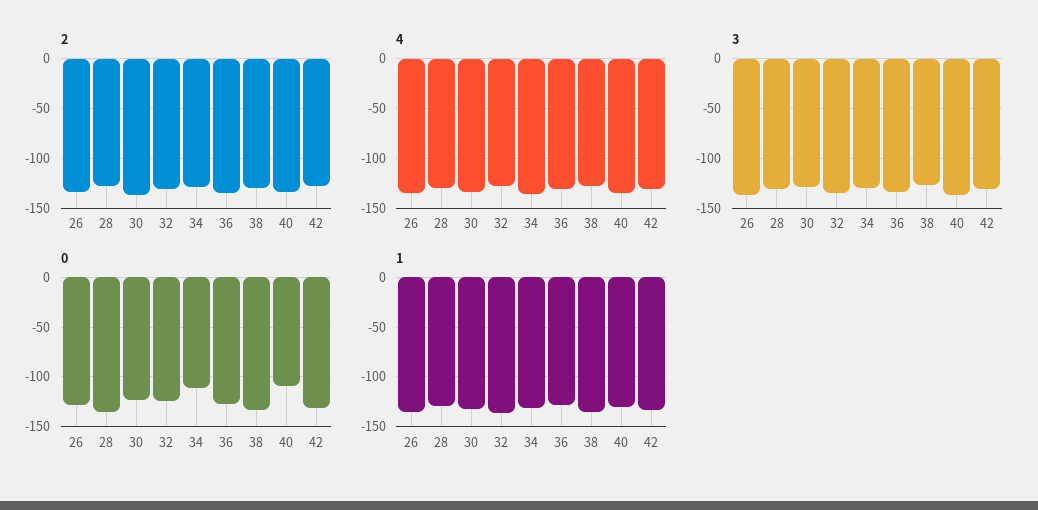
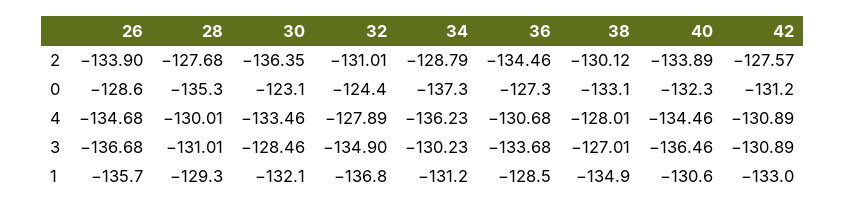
0, 34: -110 -> -137.3
0, 40: -110 -> -132.3

